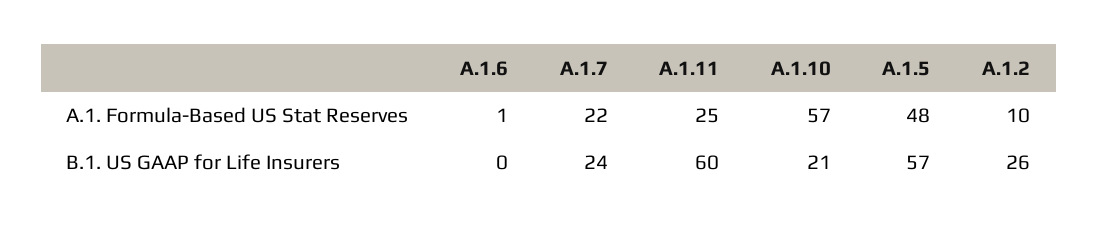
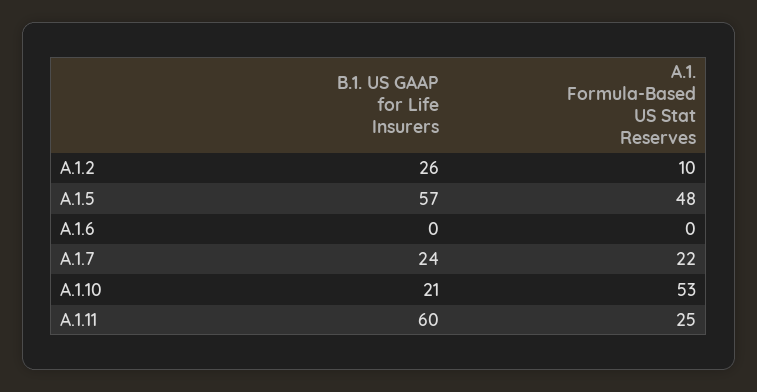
A.1.6, A.1. Formula-Based US Stat Reserves: 1 -> 0
A.1.10, A.1. Formula-Based US Stat Reserves: 57 -> 53

